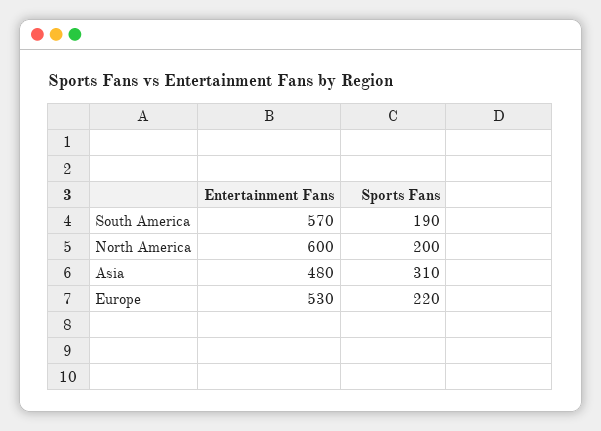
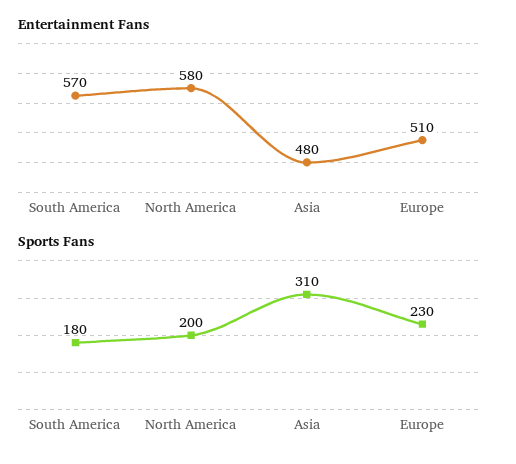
Sports Fans, South America: 190 -> 180
Entertainment Fans, North America: 600 -> 580
Entertainment Fans, Europe: 530 -> 510
Sports Fans, Europe: 220 -> 230

